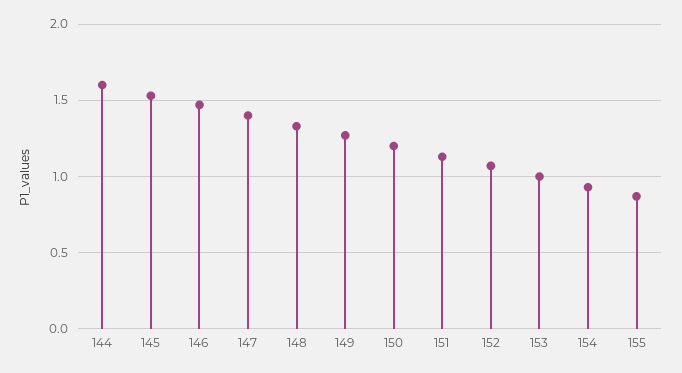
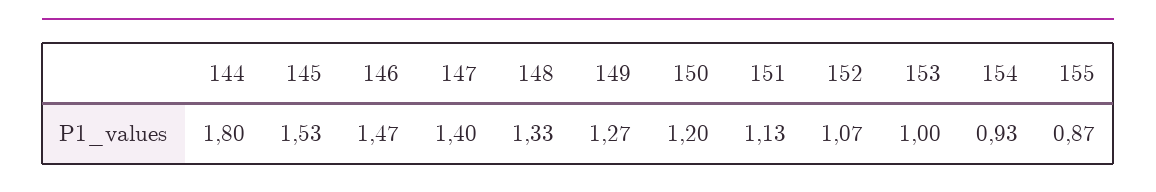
144: 1.6 -> 1.8

